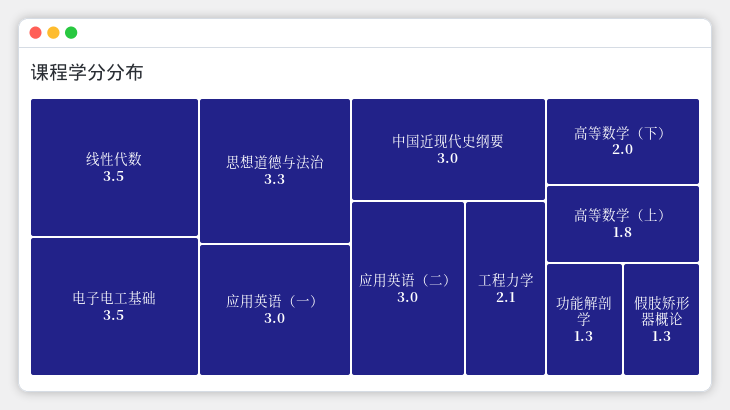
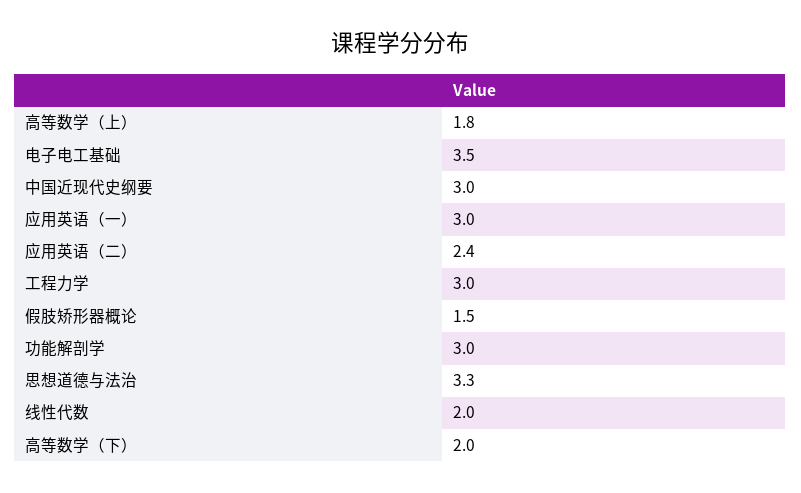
线性代数: 3.5 -> 2
应用英语（二）: 3 -> 2.4
工程力学: 2.1 -> 3
功能解剖学: 1.3 -> 3
假肢矫形器概论: 1.3 -> 1.5

